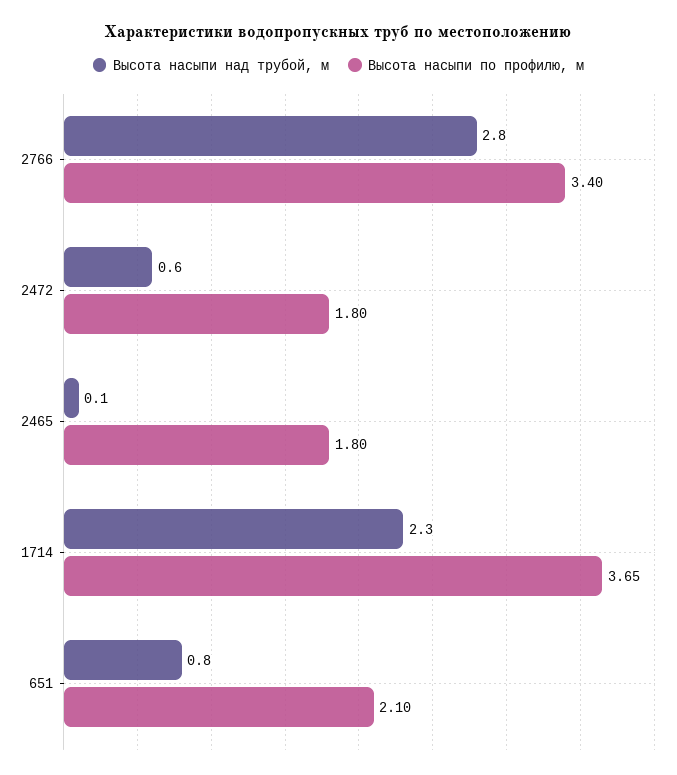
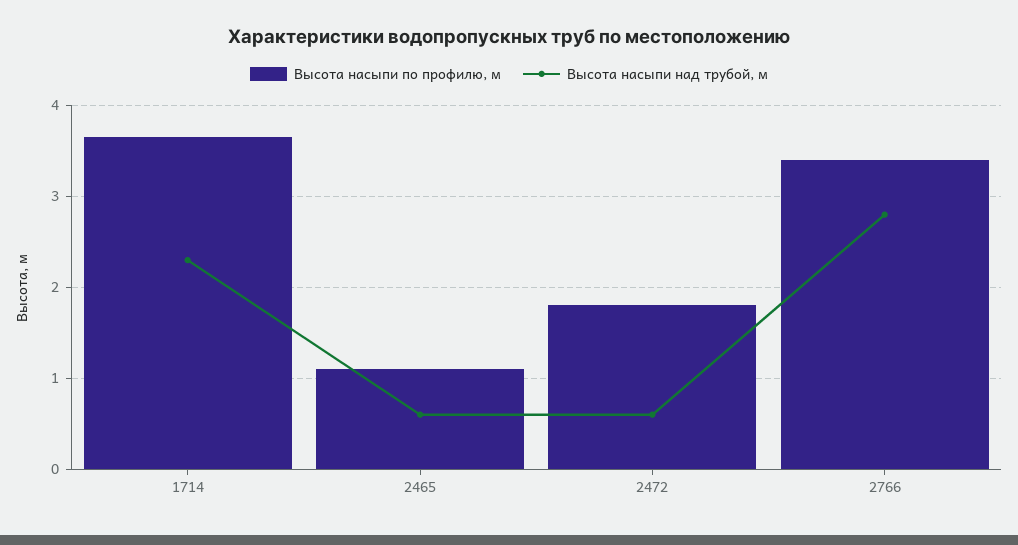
Высота насыпи над трубой, м, 2465: 0.1 -> 0.6
Высота насыпи по профилю, м, 2465: 1.8 -> 1.1
Высота насыпи над трубой, м, 651: 0.8 -> none
Высота насыпи по профилю, м, 651: 2.1 -> none

